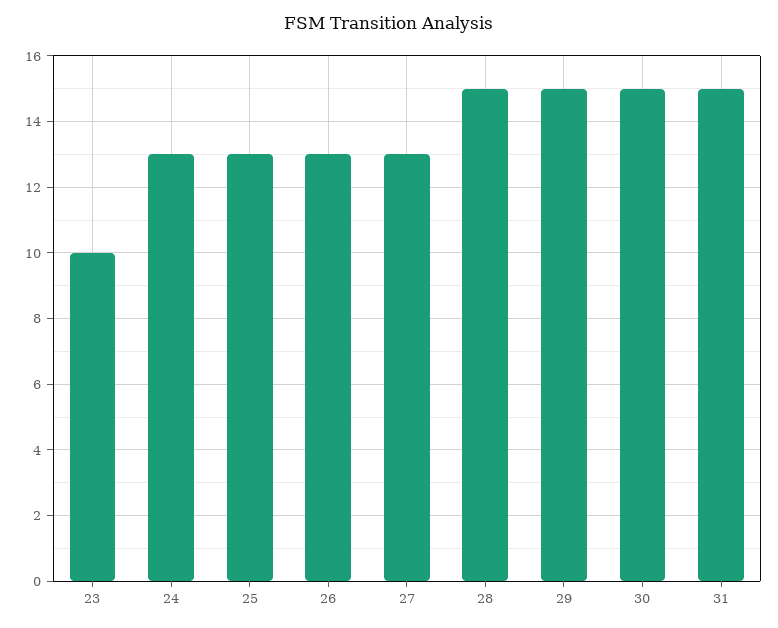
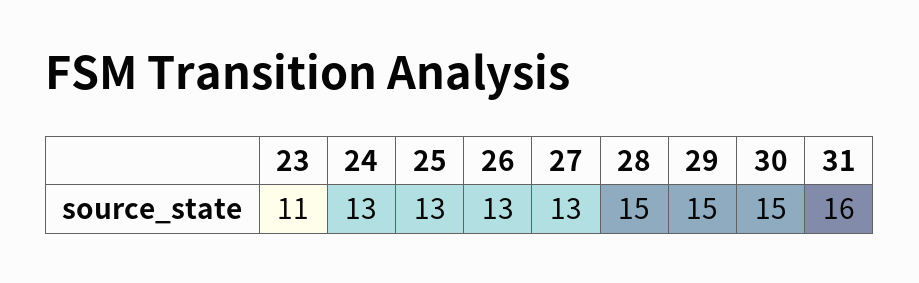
23: 10 -> 11
31: 15 -> 16

